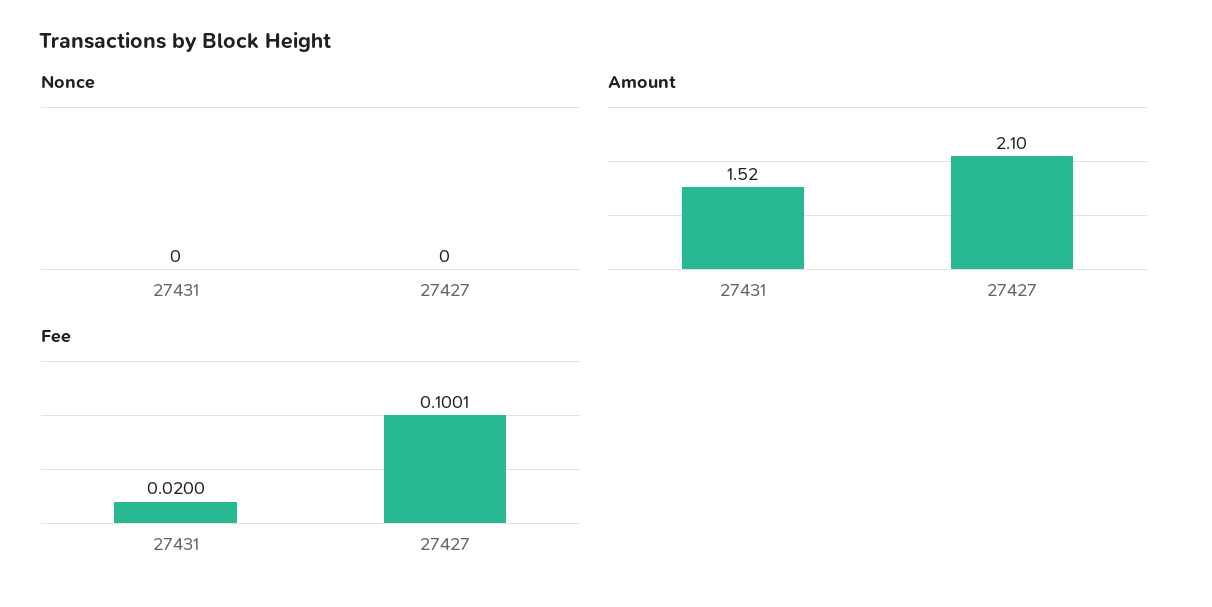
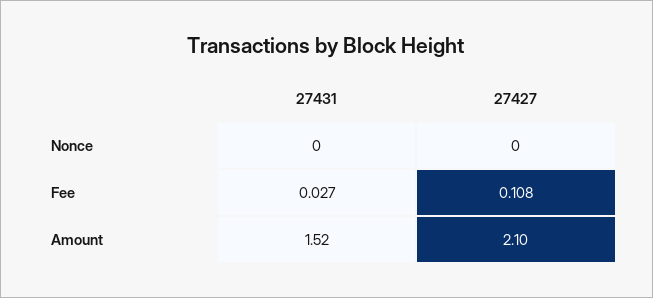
Fee, 27431: 0.02 -> 0.027
Fee, 27427: 0.1001 -> 0.108

